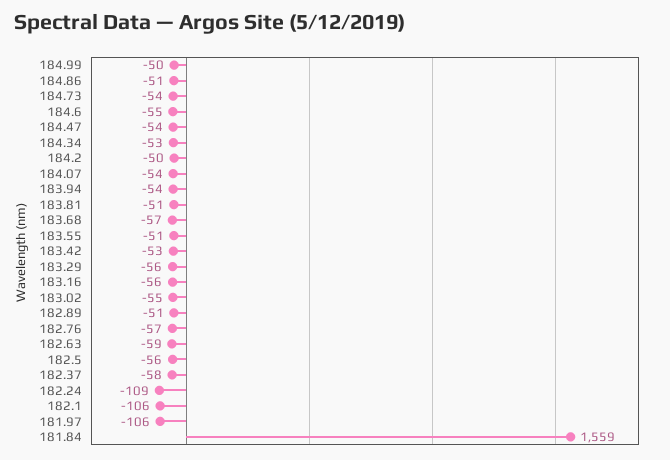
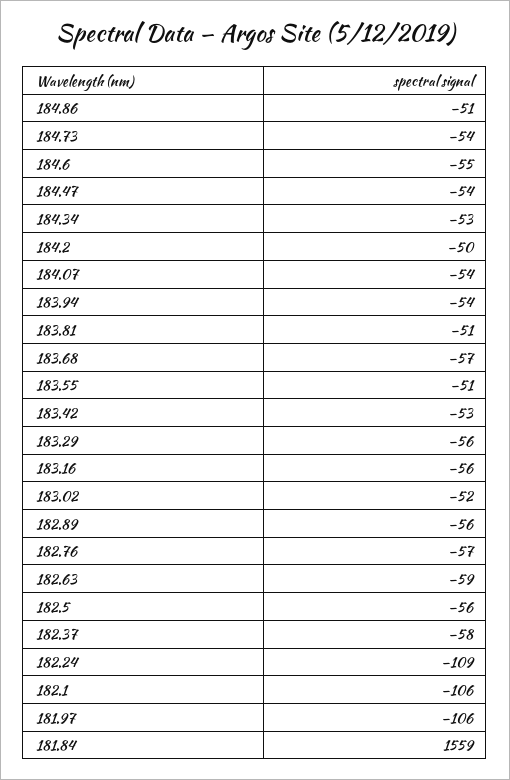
184.99: -50 -> none
183.02: -55 -> -52
182.89: -51 -> -56

